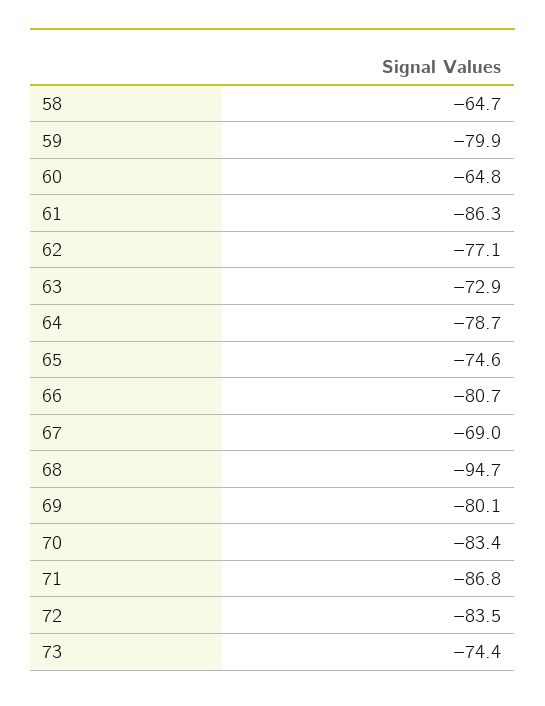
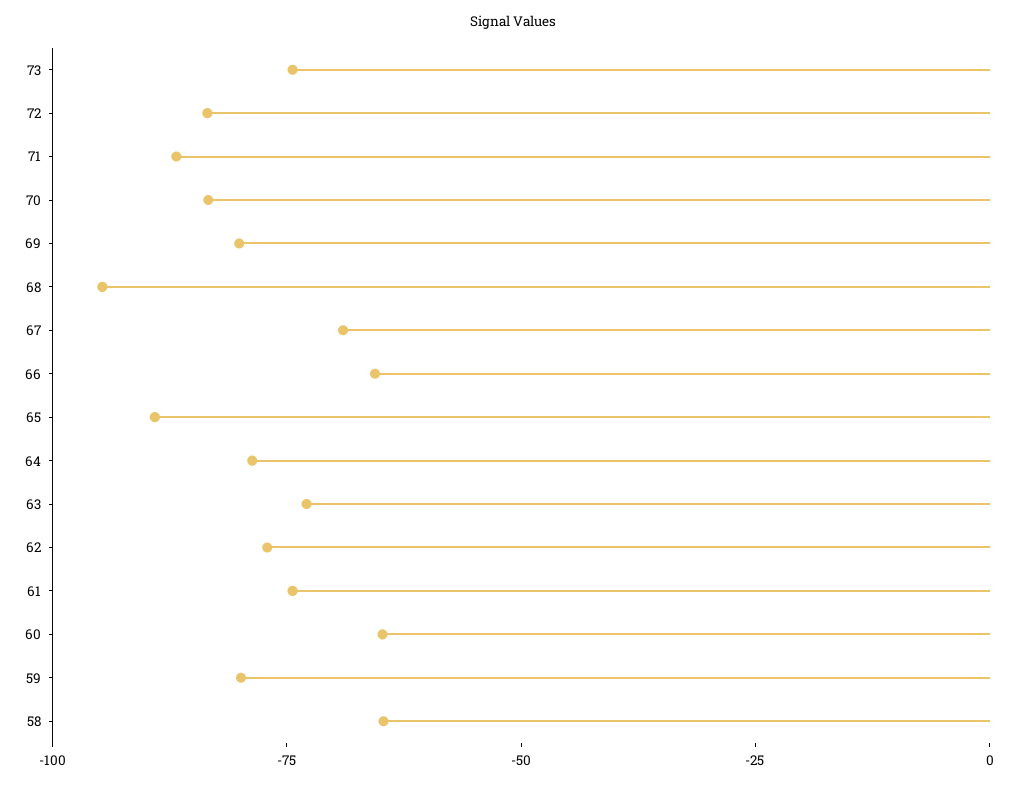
61: -86.3 -> -75
65: -74.6 -> -90
66: -80.7 -> -65

